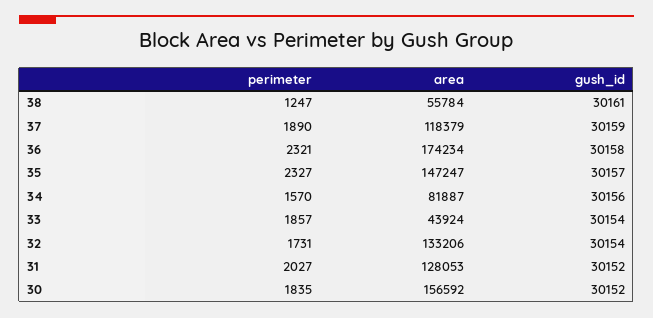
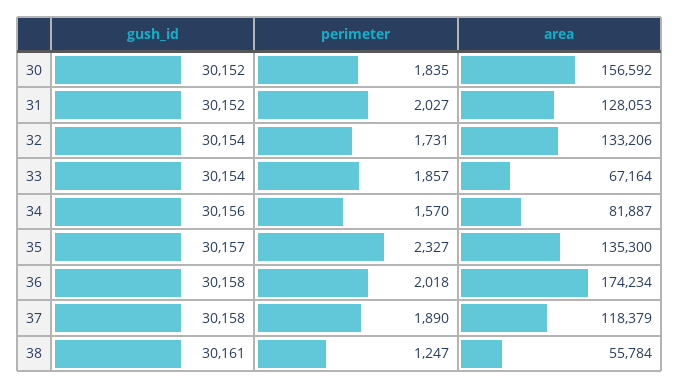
gush_id, 37: 30159 -> 30158
perimeter, 36: 2321 -> 2018
area, 35: 147247 -> 135300
area, 33: 43924 -> 67164

